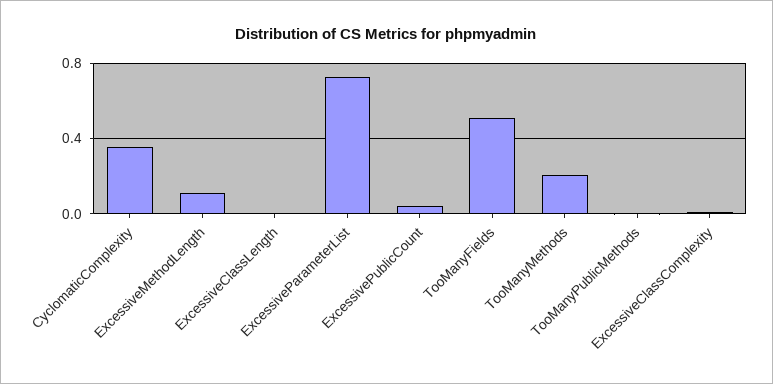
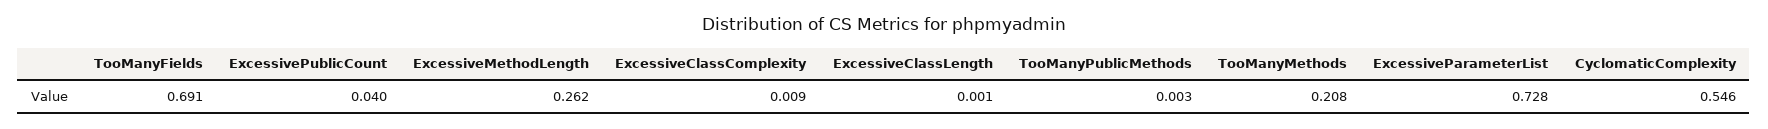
CyclomaticComplexity: 0.35 -> 0.546
ExcessiveMethodLength: 0.1 -> 0.262
TooManyFields: 0.5 -> 0.691

